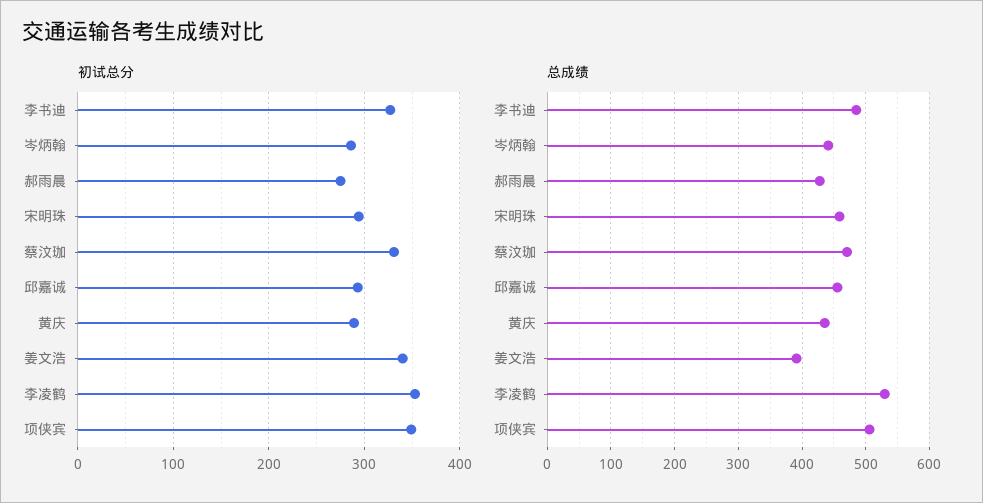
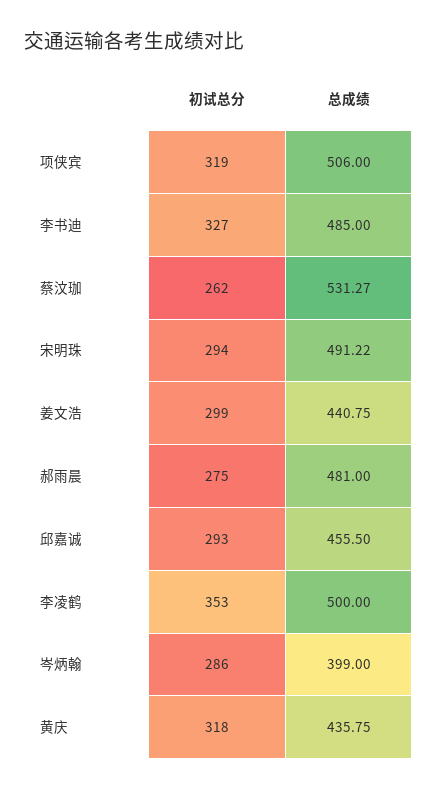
初试总分, 蔡汶珈: 330 -> 262
初试总分, 黄庆: 290 -> 318
初试总分, 姜文浩: 340 -> 299
初试总分, 项侠宾: 350 -> 319
总成绩, 岑炳翰: 440 -> 399
总成绩, 郝雨晨: 430 -> 481
总成绩, 宋明珠: 460 -> 491.22
总成绩, 蔡汶珈: 470 -> 531.27
总成绩, 姜文浩: 390 -> 440.75
总成绩, 李凌鹤: 530 -> 500

